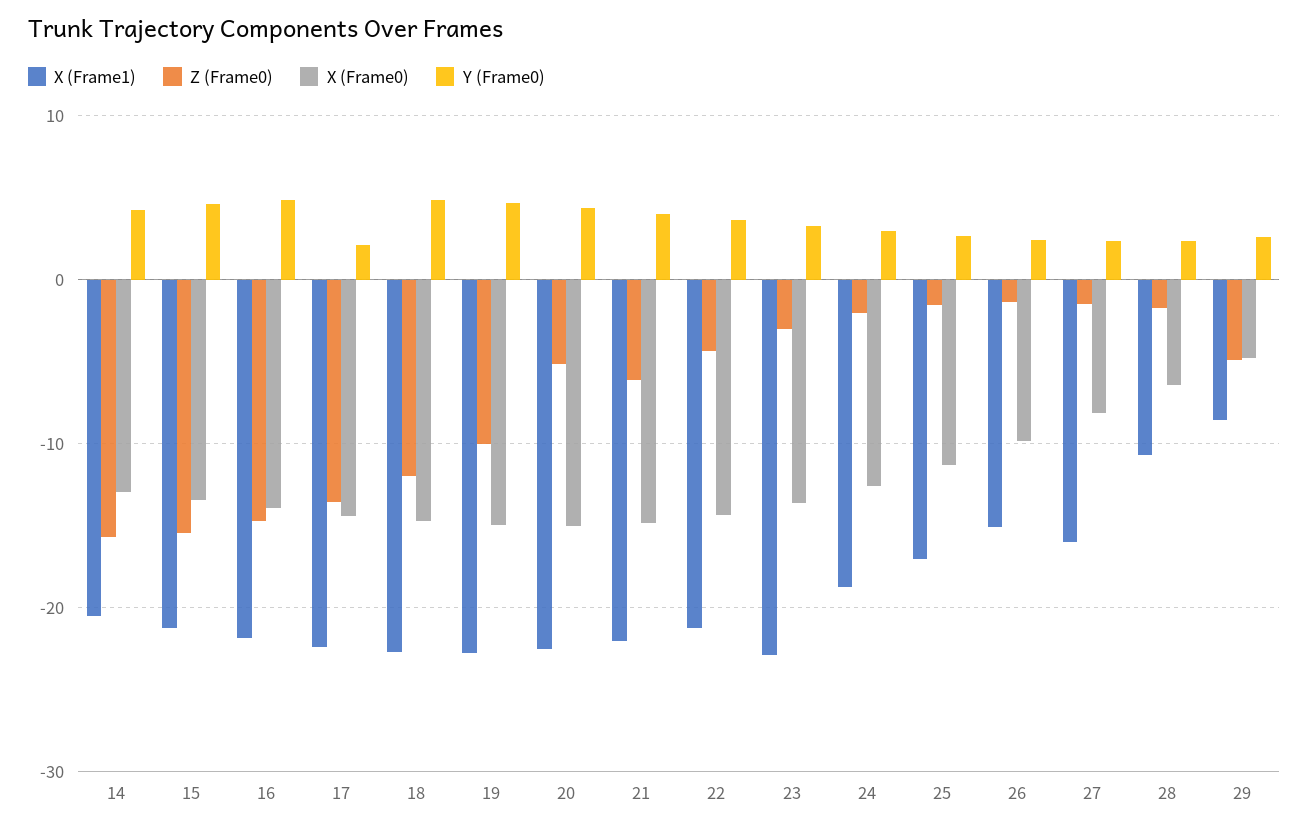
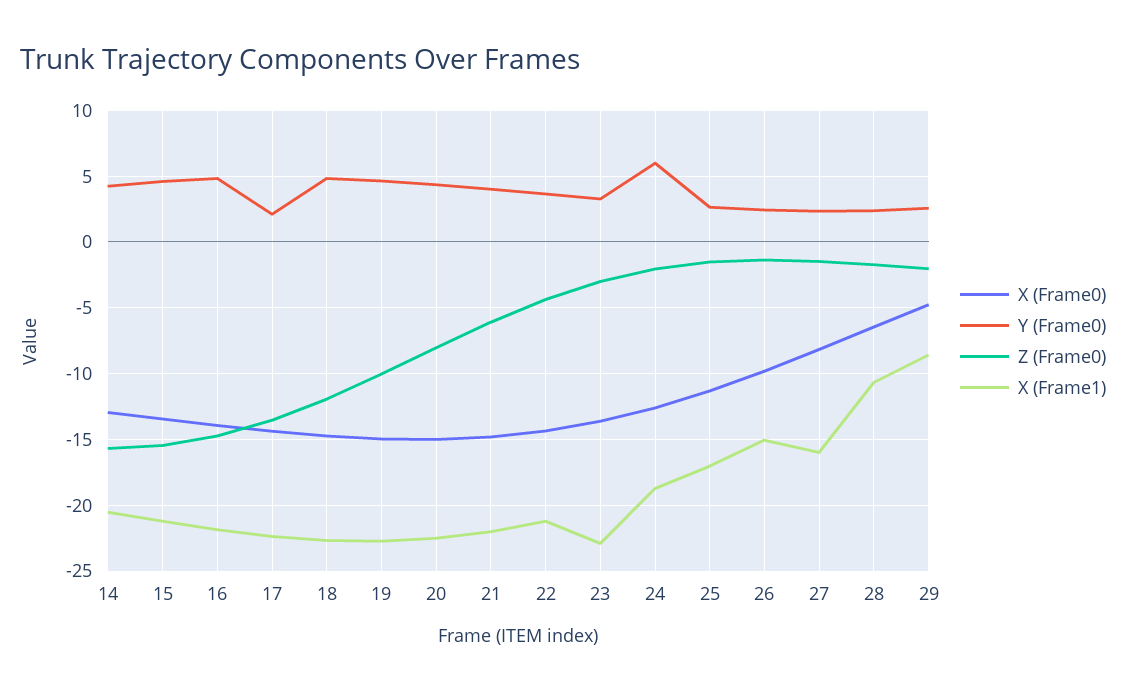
Z (Frame0), 20: -5 -> -8
Y (Frame0), 24: 3 -> 6
Z (Frame0), 29: -5 -> -2

